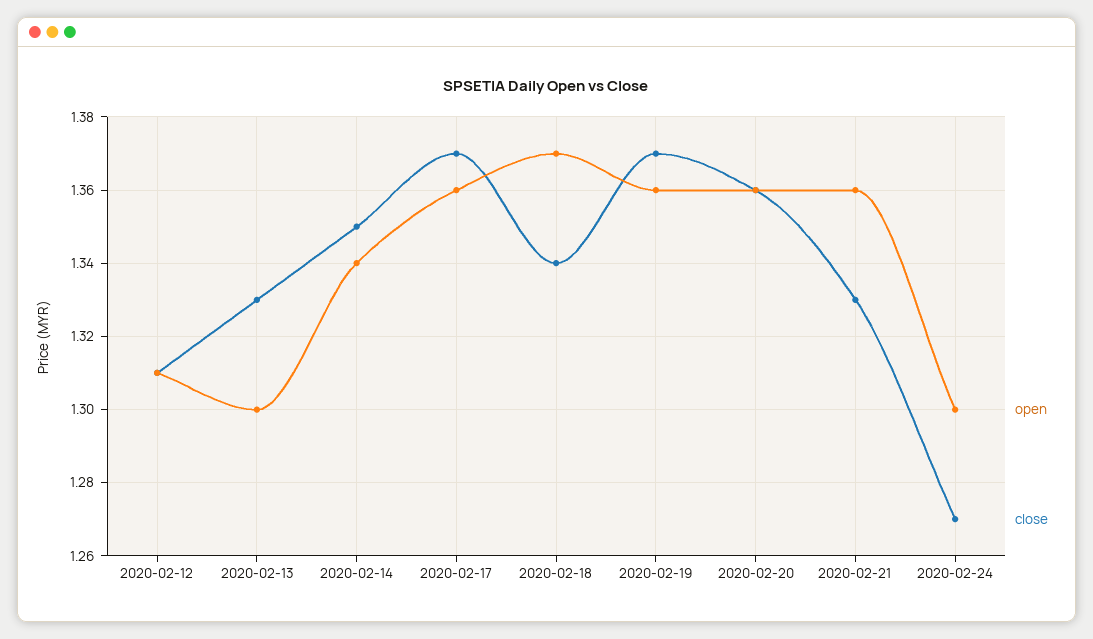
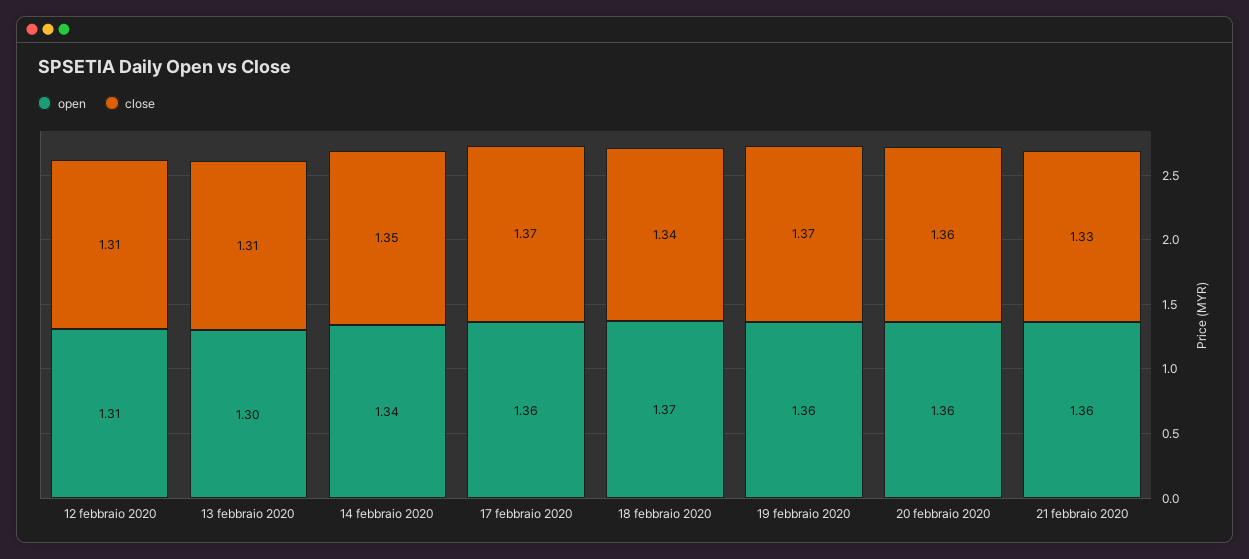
close, 2020-02-13: 1.33 -> 1.31
open, 2020-02-24: 1.3 -> none
close, 2020-02-24: 1.27 -> none

